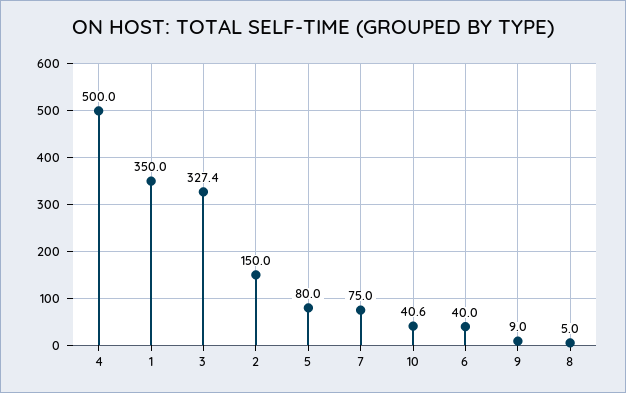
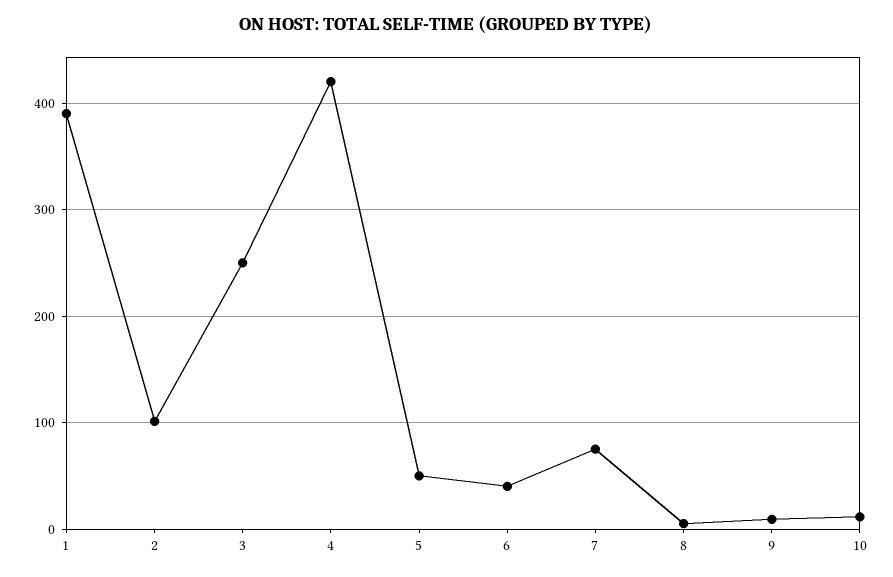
4: 500 -> 420
1: 350 -> 390
3: 327.4 -> 250
2: 150 -> 100
5: 80 -> 50
10: 40.6 -> 10

